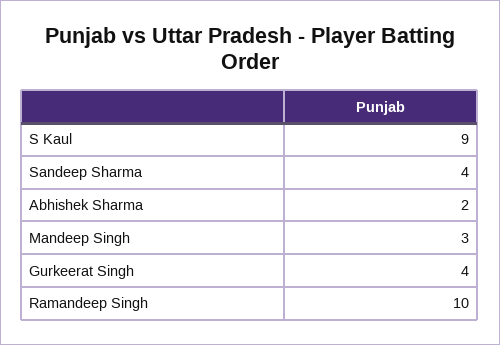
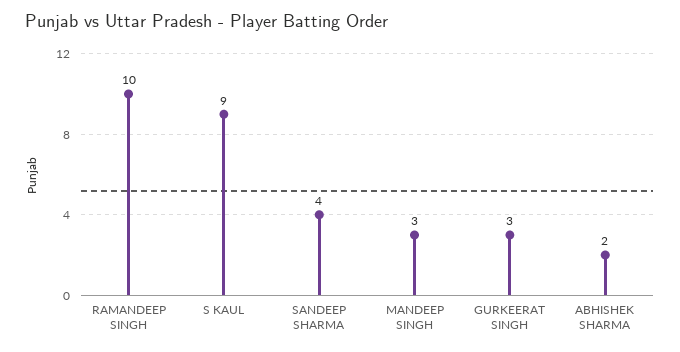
Gurkeerat Singh: 4 -> 3

